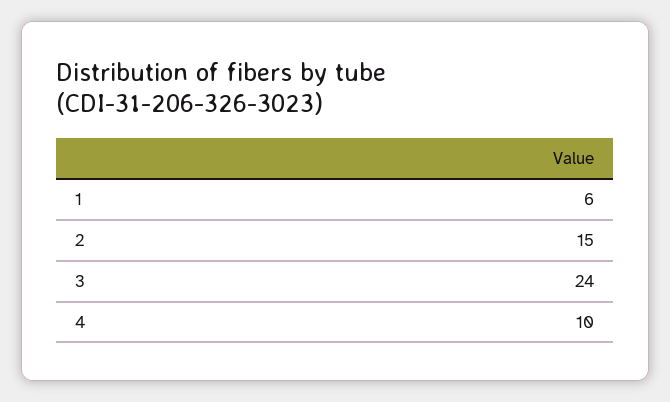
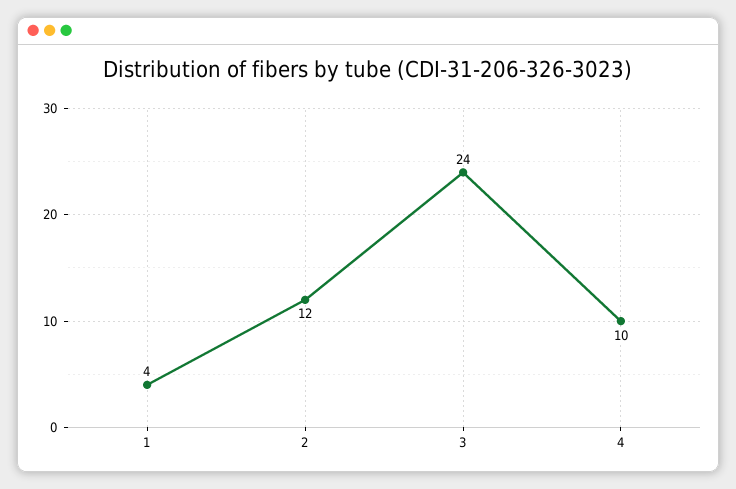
1: 6 -> 4
2: 15 -> 12

